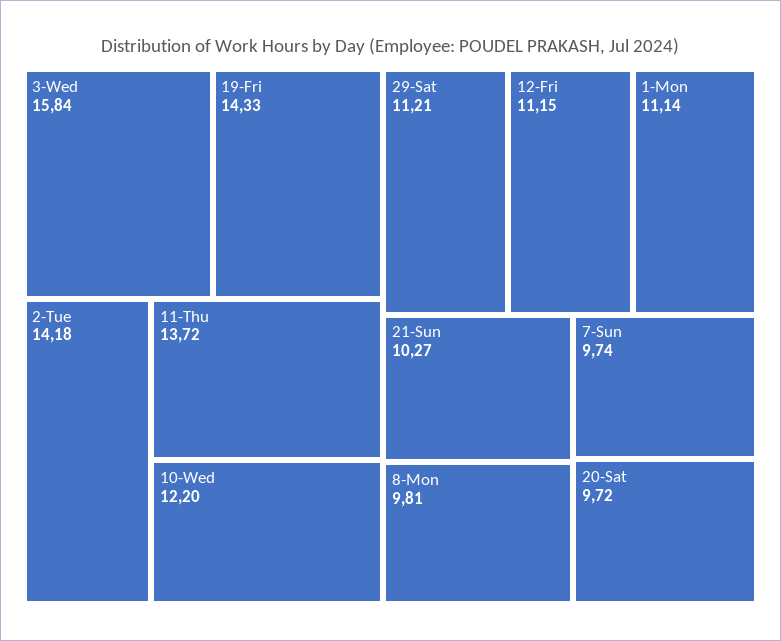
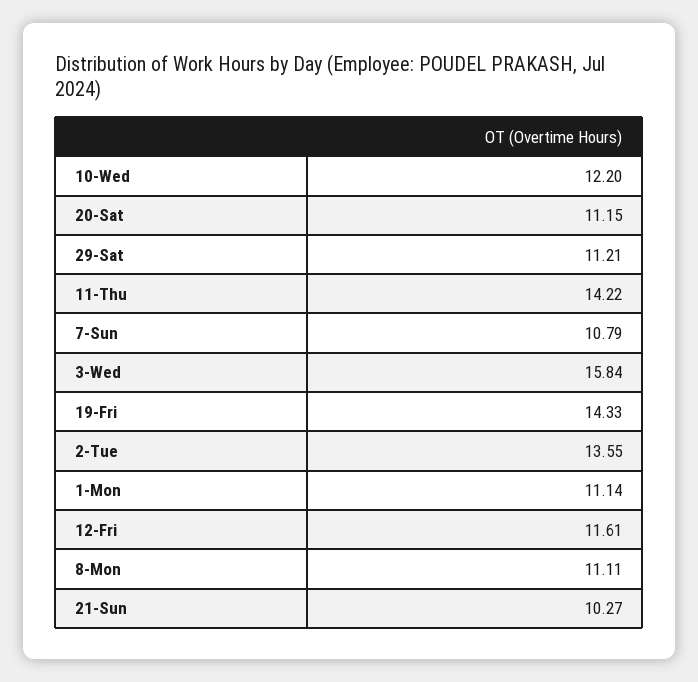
2-Tue: 14.18 -> 13.55
11-Thu: 13.72 -> 14.22
12-Fri: 11.15 -> 11.61
8-Mon: 9.81 -> 11.11
7-Sun: 9.74 -> 10.79
20-Sat: 9.72 -> 11.15

